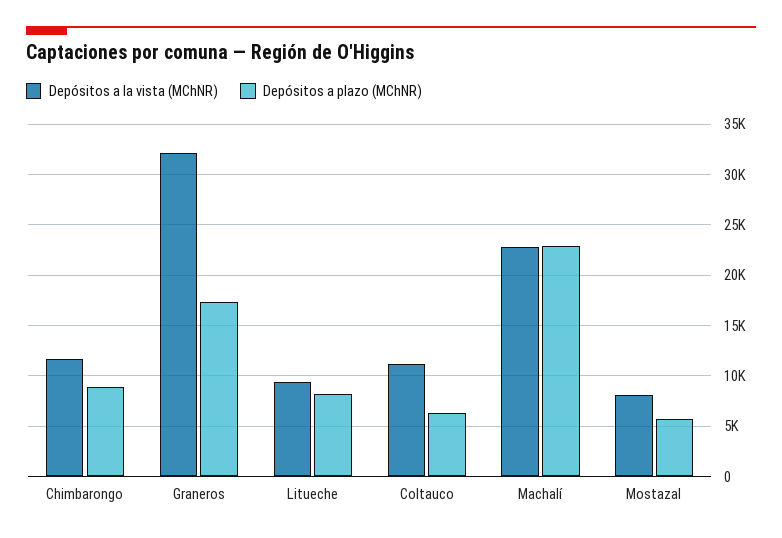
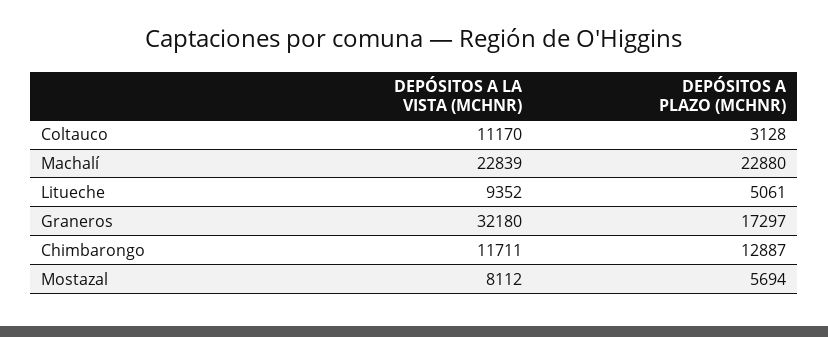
Depósitos a plazo (MChNR), Chimbarongo: 9000 -> 12887
Depósitos a plazo (MChNR), Litueche: 8000 -> 5061
Depósitos a plazo (MChNR), Coltauco: 6000 -> 3128

